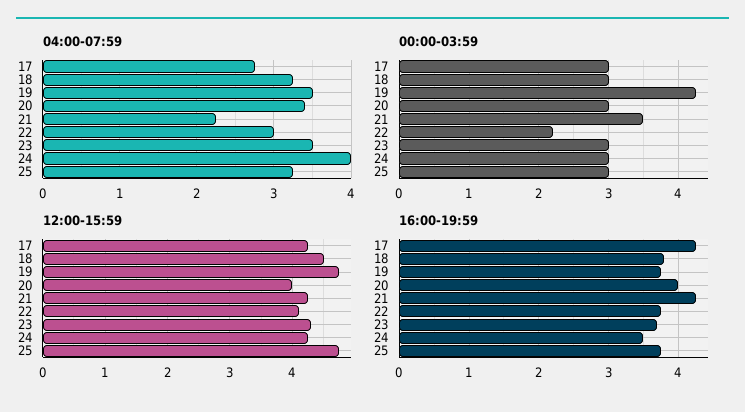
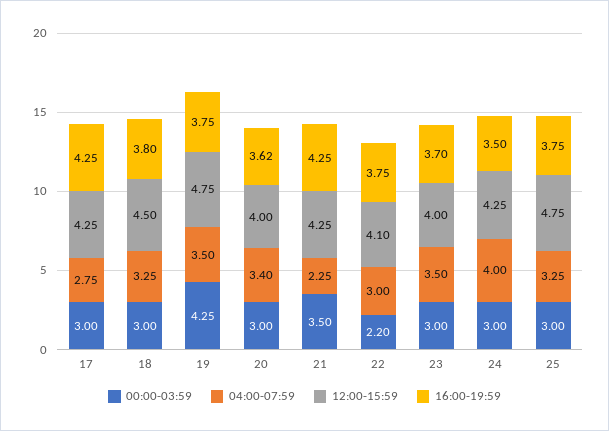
12:00-15:59, 23: 4.3 -> 4
16:00-19:59, 20: 4 -> 3.62

